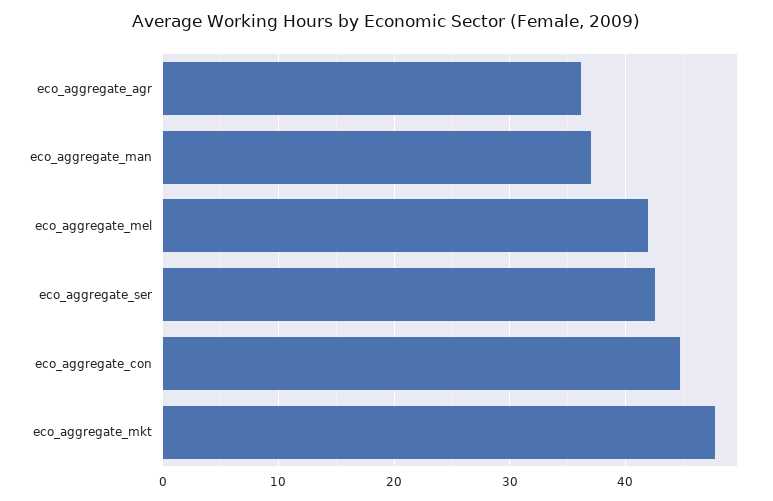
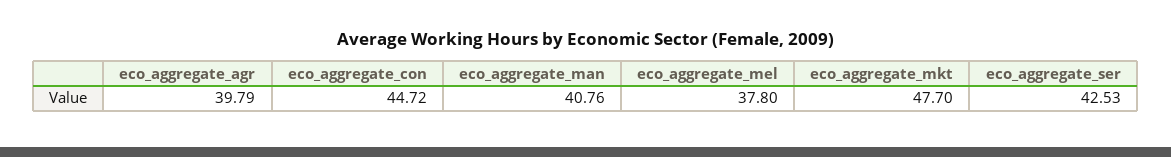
eco_aggregate_agr: 36 -> 39.79
eco_aggregate_man: 37 -> 40.76
eco_aggregate_mel: 42 -> 37.8

